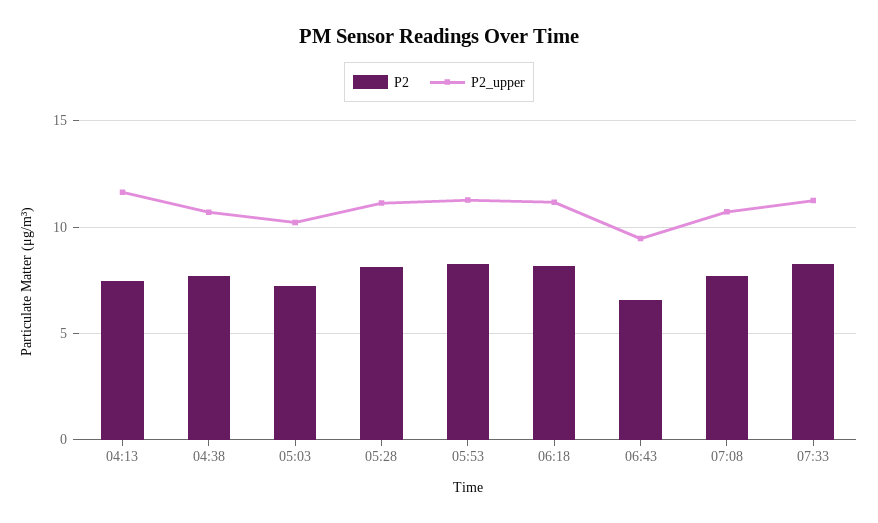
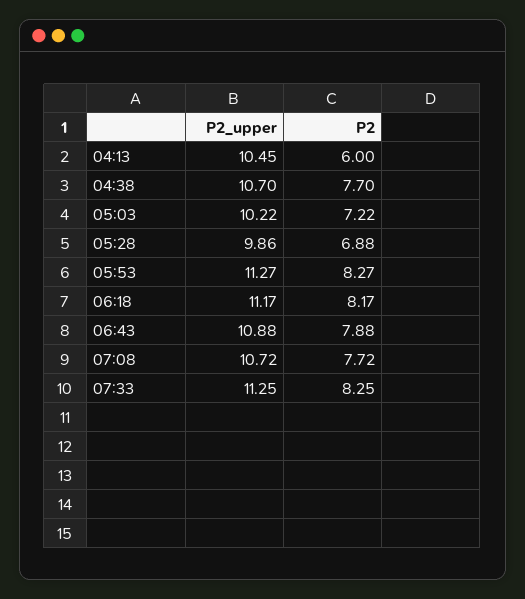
P2, 04:13: 7.5 -> 6
P2_upper, 04:13: 11.5 -> 10.45
P2, 05:28: 8 -> 6.88
P2_upper, 05:28: 11 -> 9.86
P2, 06:43: 6.5 -> 7.88
P2_upper, 06:43: 9.5 -> 10.88

